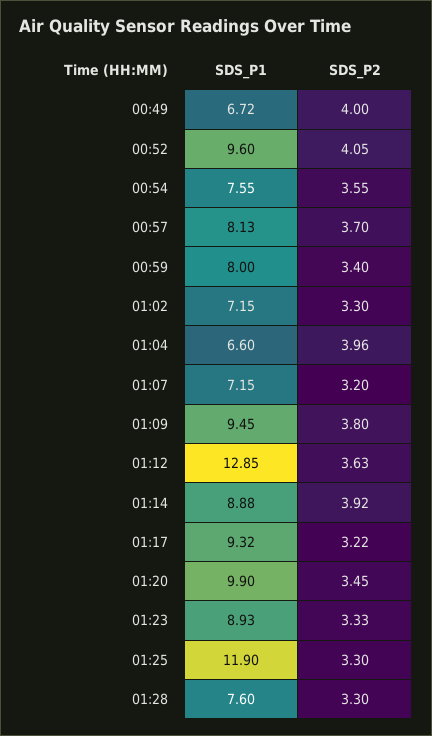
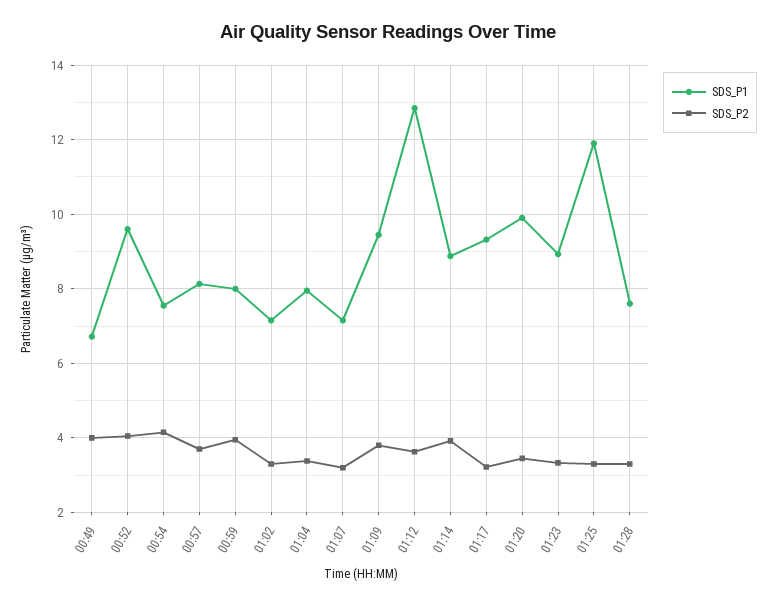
SDS_P2, 00:54: 3.55 -> 4.2
SDS_P2, 00:59: 3.4 -> 4
SDS_P1, 01:04: 6.6 -> 8
SDS_P2, 01:04: 3.96 -> 3.4

